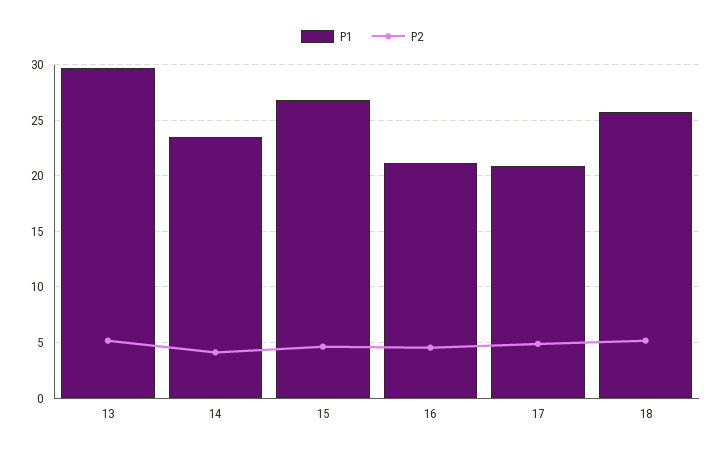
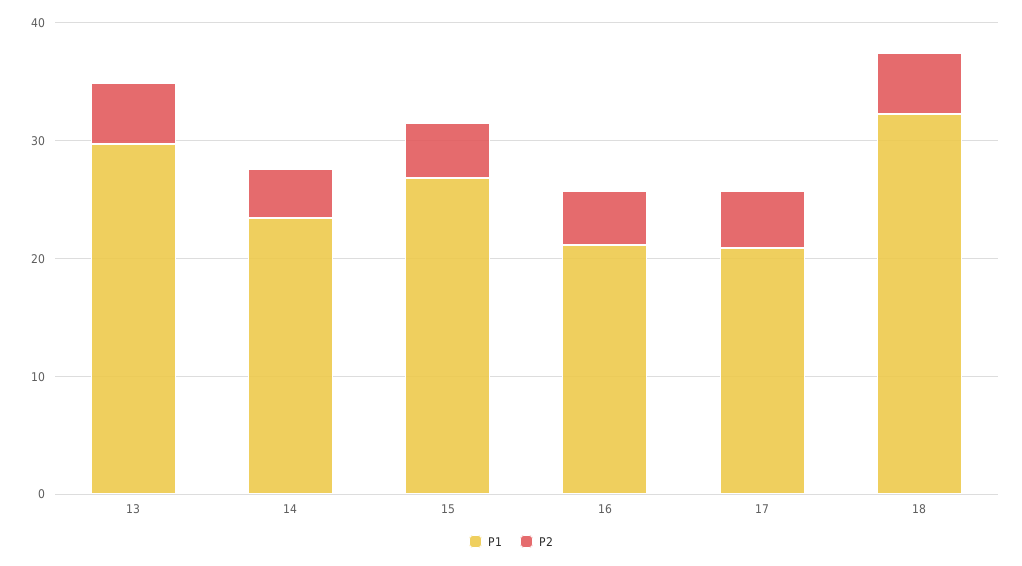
P1, 18: 26 -> 32

